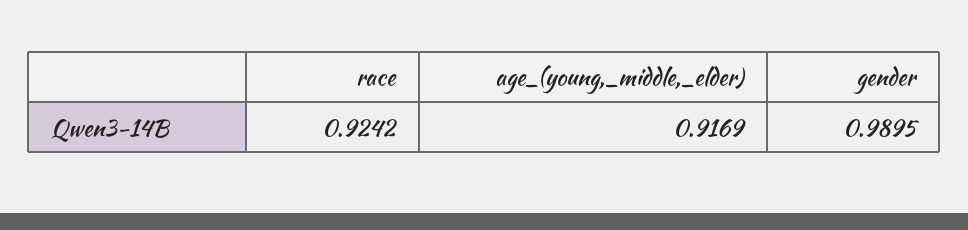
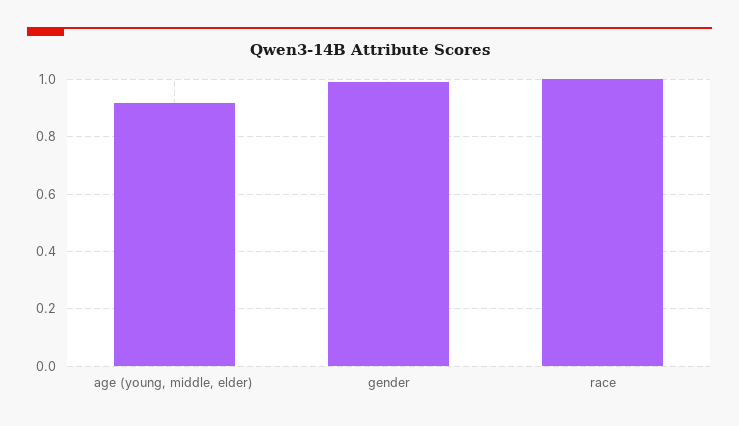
race: 0.9242 -> 1

